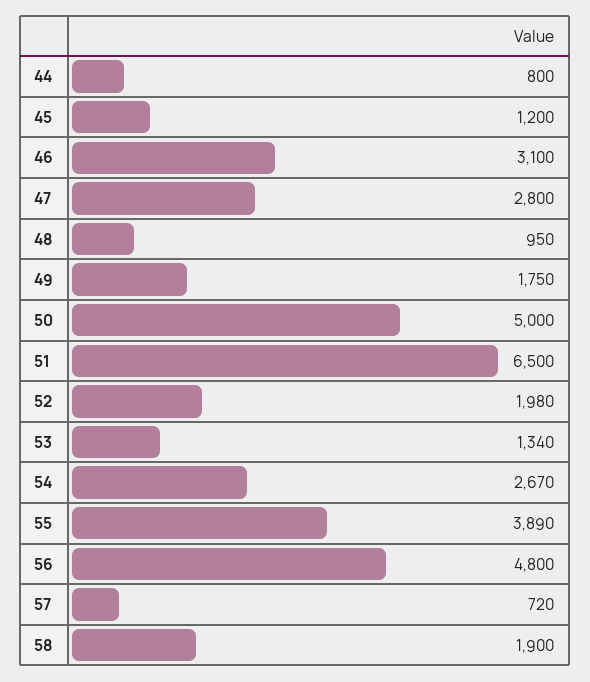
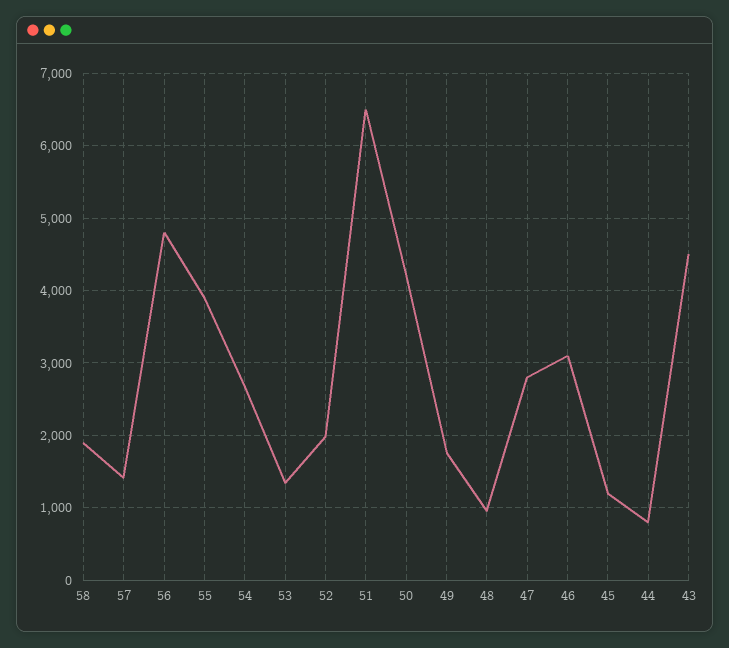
50: 5000 -> 4200
57: 720 -> 1400
43: none -> 4500

